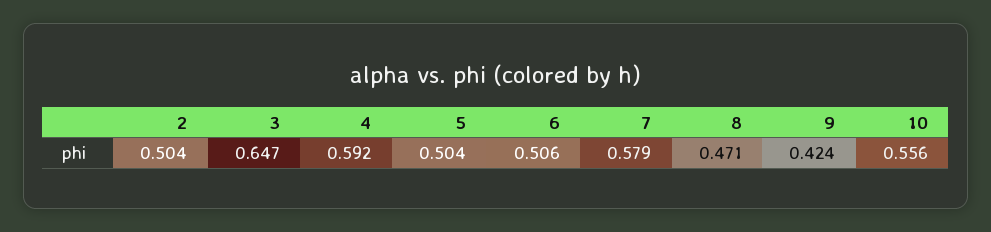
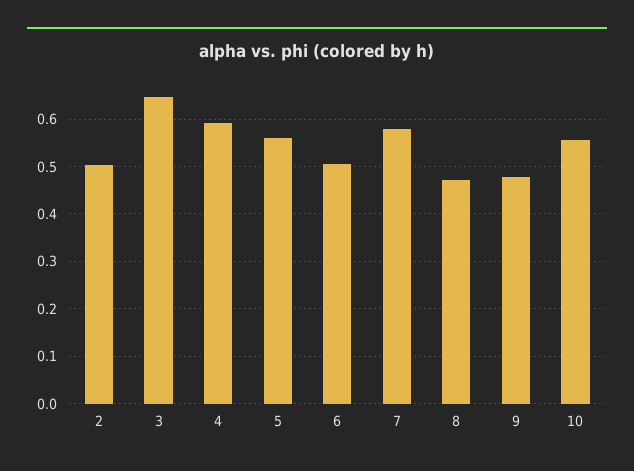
5: 0.504 -> 0.56
9: 0.424 -> 0.48

